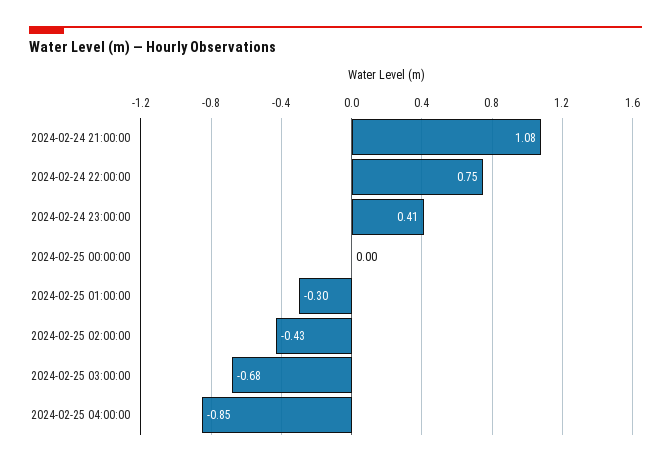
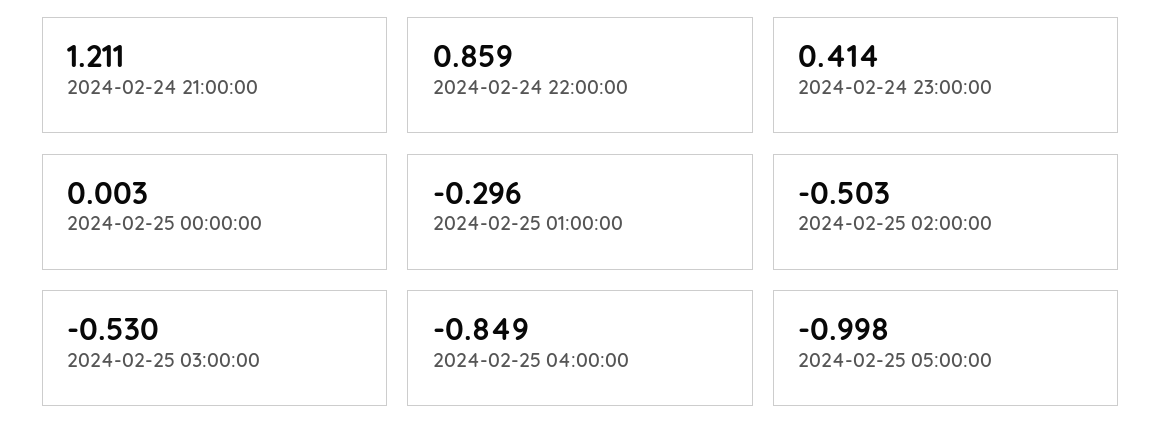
2024-02-24 21:00:00: 1.08 -> 1.211
2024-02-24 22:00:00: 0.75 -> 0.859
2024-02-25 02:00:00: -0.43 -> -0.503
2024-02-25 03:00:00: -0.68 -> -0.53
2024-02-25 05:00:00: none -> -0.998

